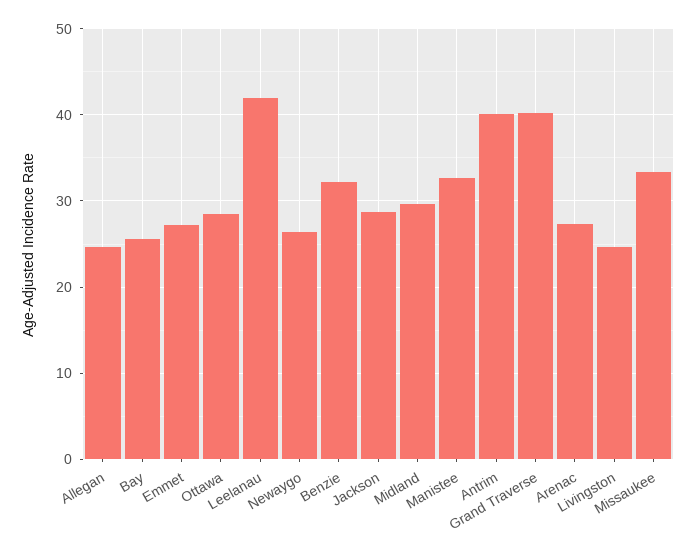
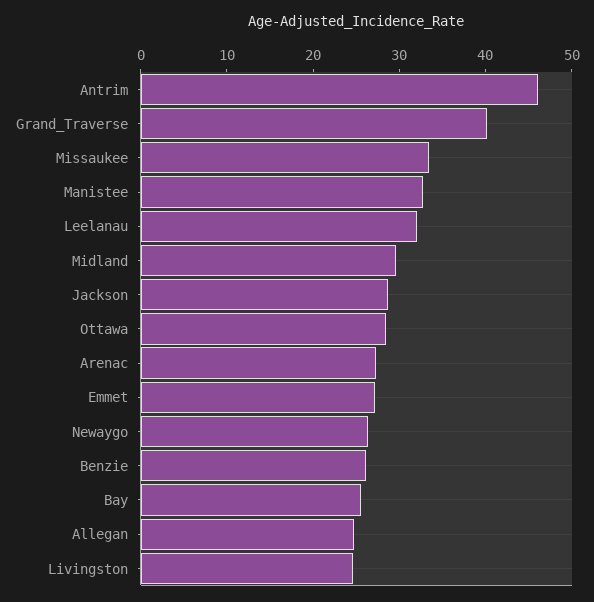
Leelanau: 42 -> 32
Benzie: 32 -> 26
Antrim: 40 -> 46

